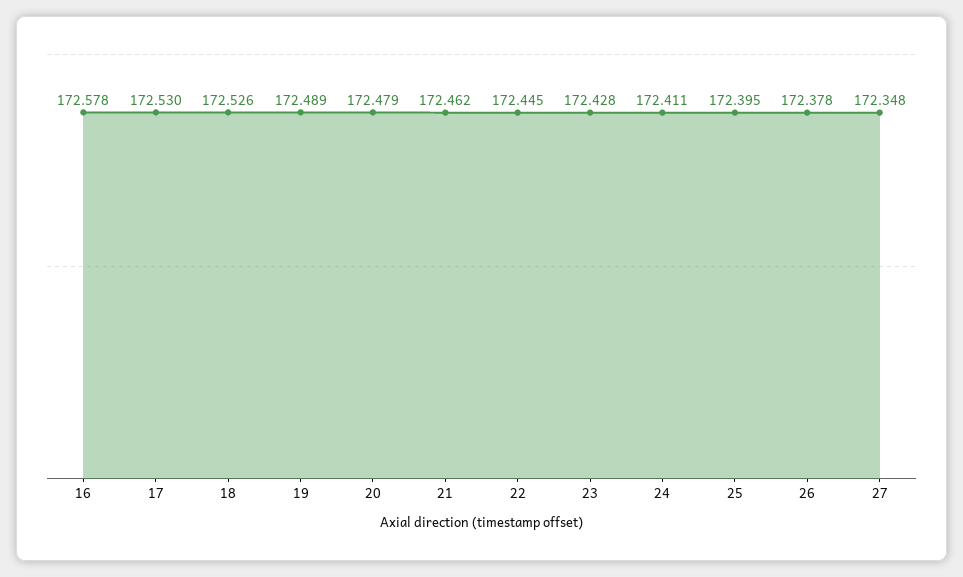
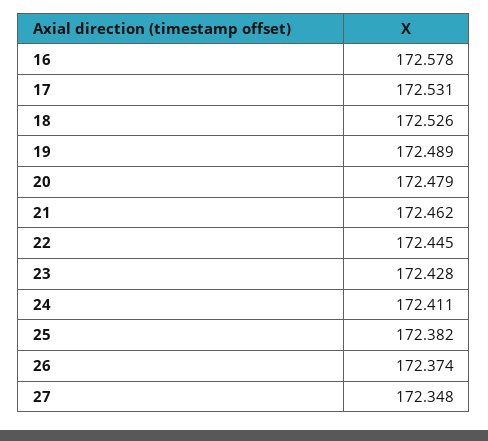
17: 172.53 -> 172.531
25: 172.395 -> 172.382
26: 172.378 -> 172.374

